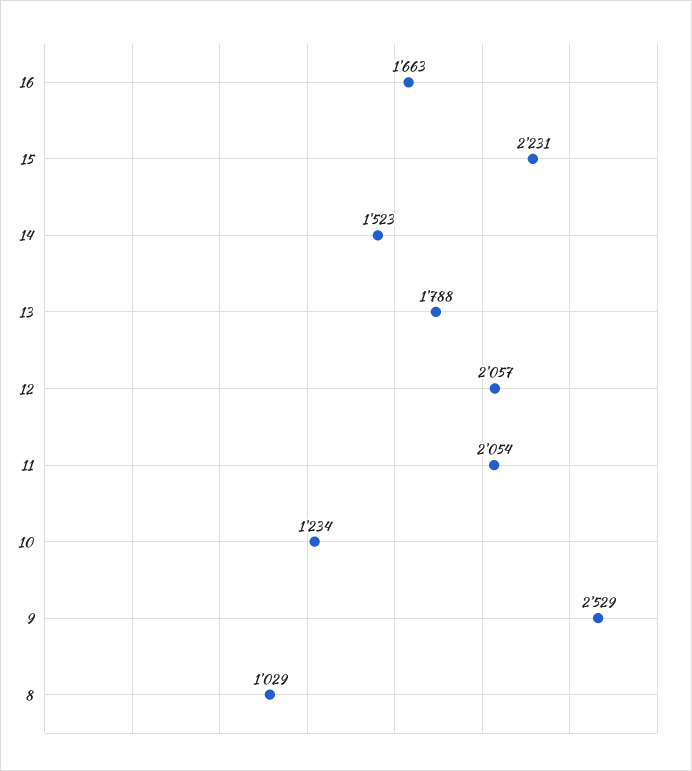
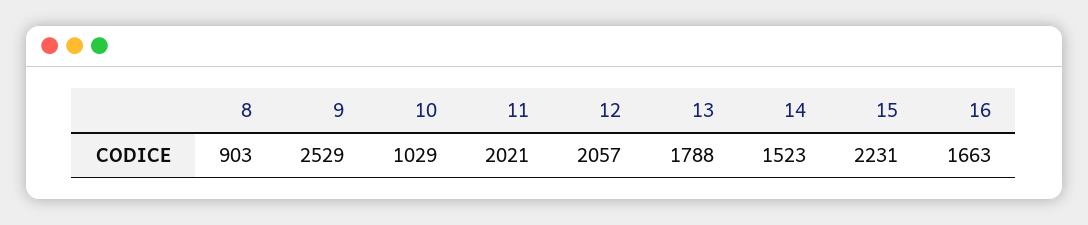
11: 2054 -> 2021
10: 1234 -> 1029
8: 1029 -> 903

